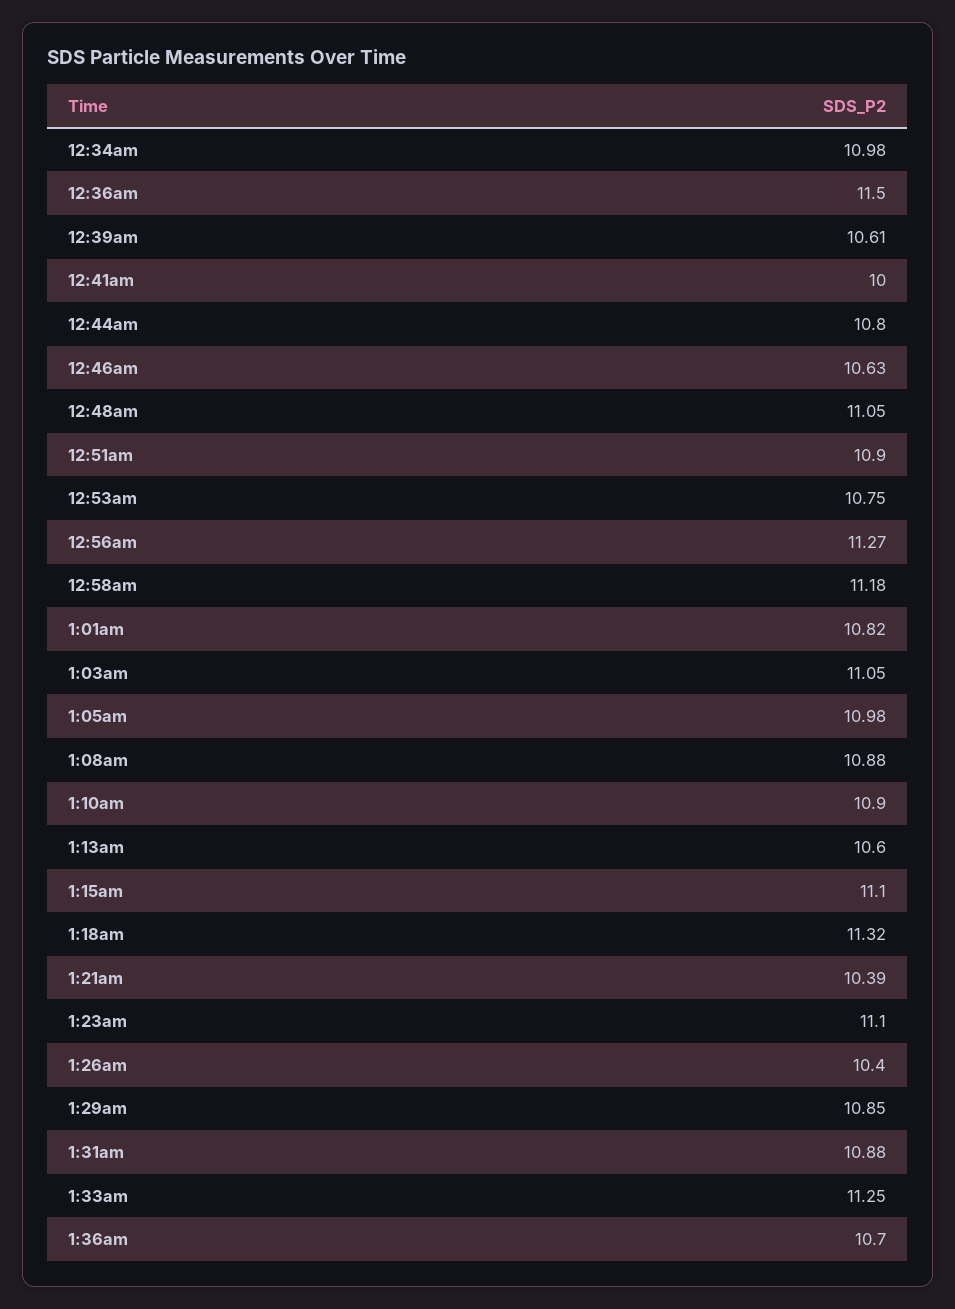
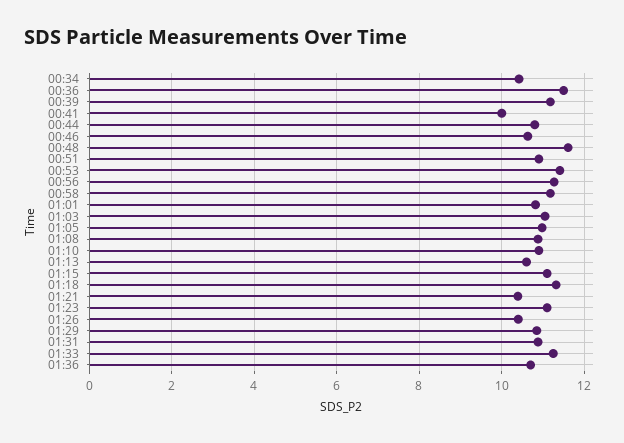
12:34am: 10.98 -> 10.4
12:39am: 10.61 -> 11.2
12:48am: 11.05 -> 11.6
12:53am: 10.75 -> 11.4

